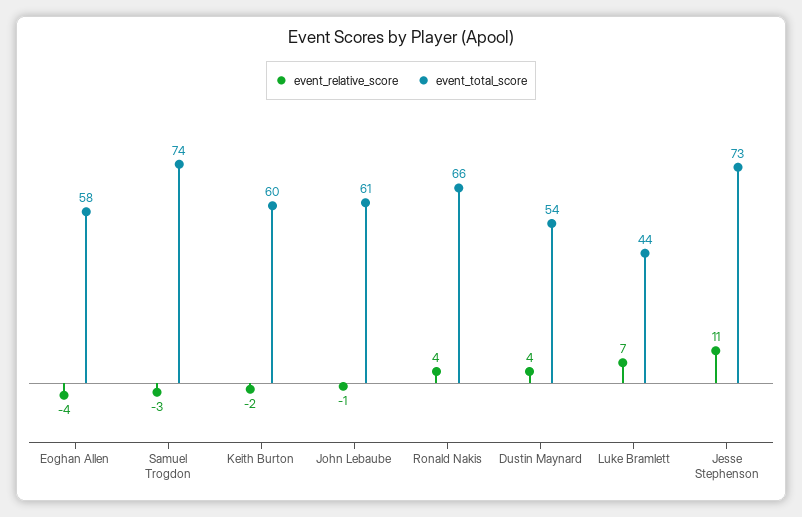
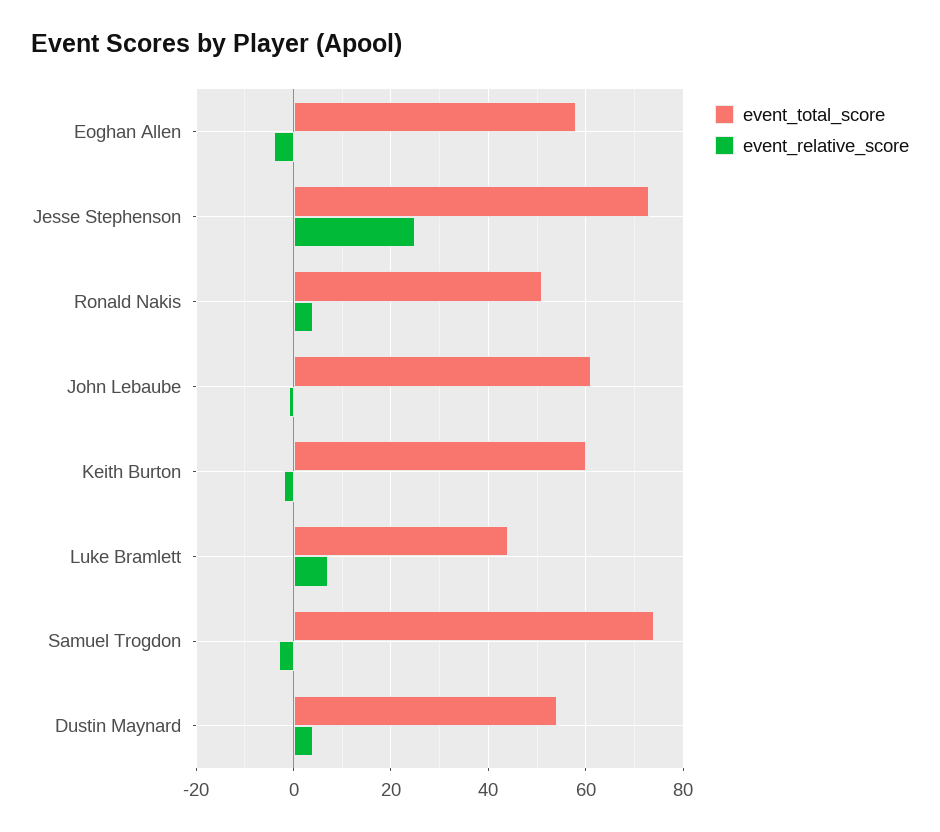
event_total_score, Ronald Nakis: 66 -> 50
event_relative_score, Jesse Stephenson: 11 -> 25

